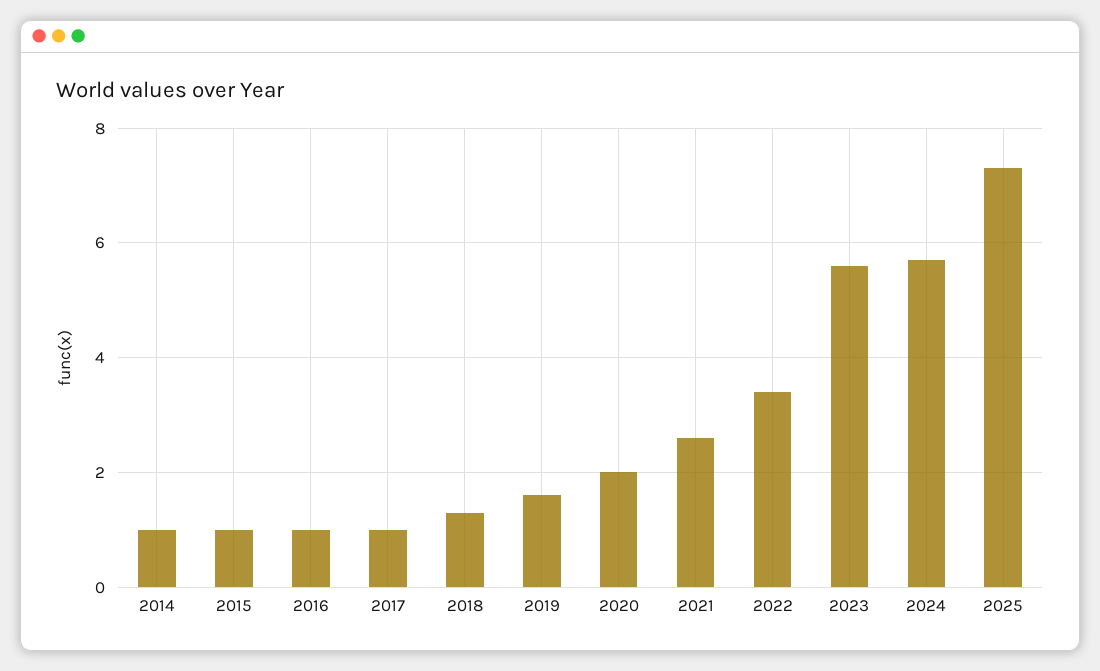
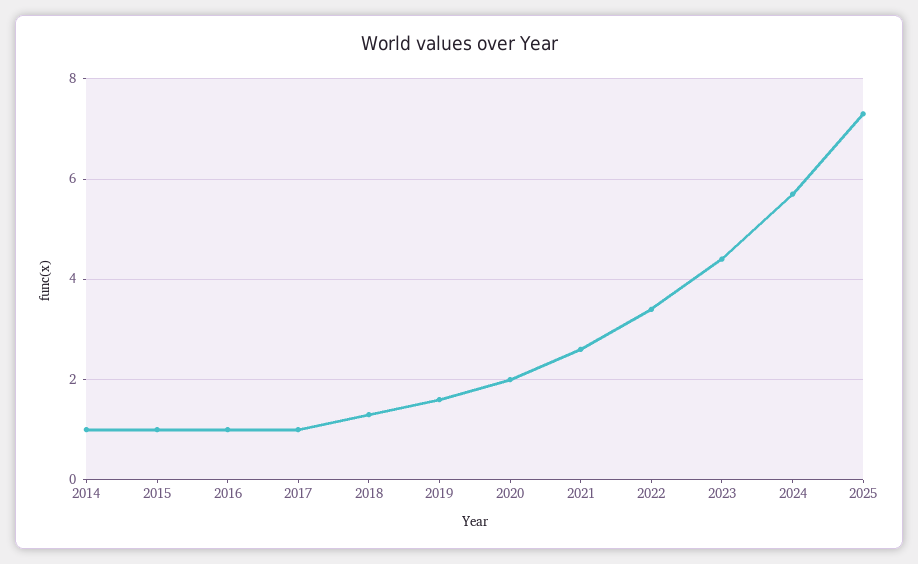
2023: 5.5 -> 4.5

